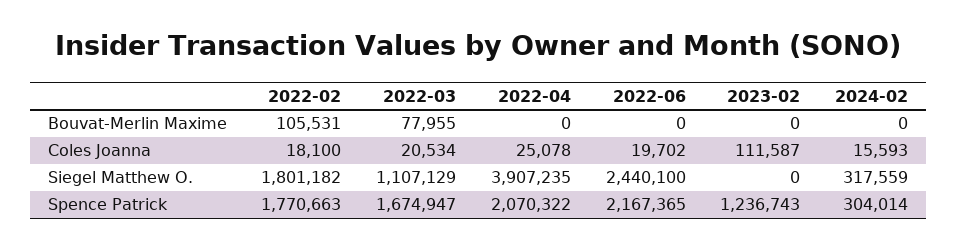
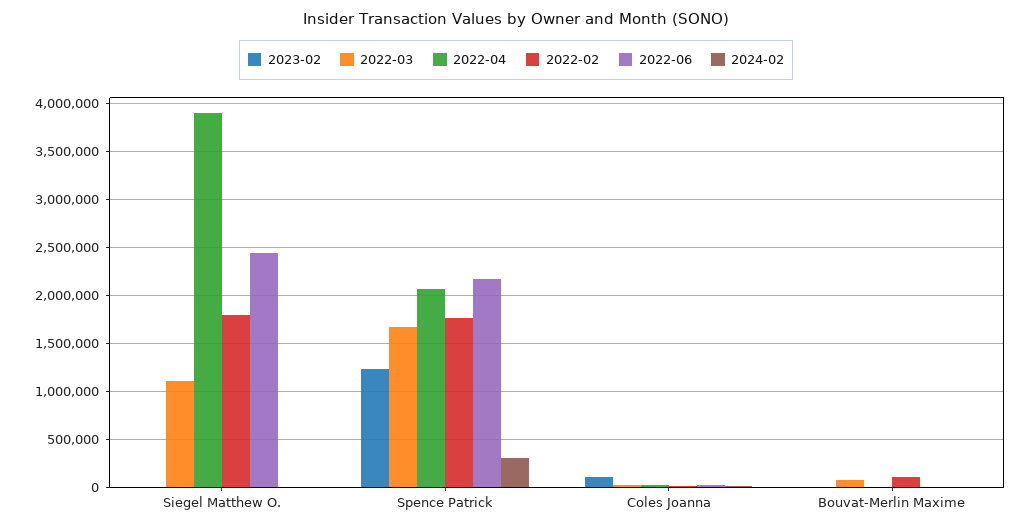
2024-02, Siegel Matthew O.: 317559 -> 0

